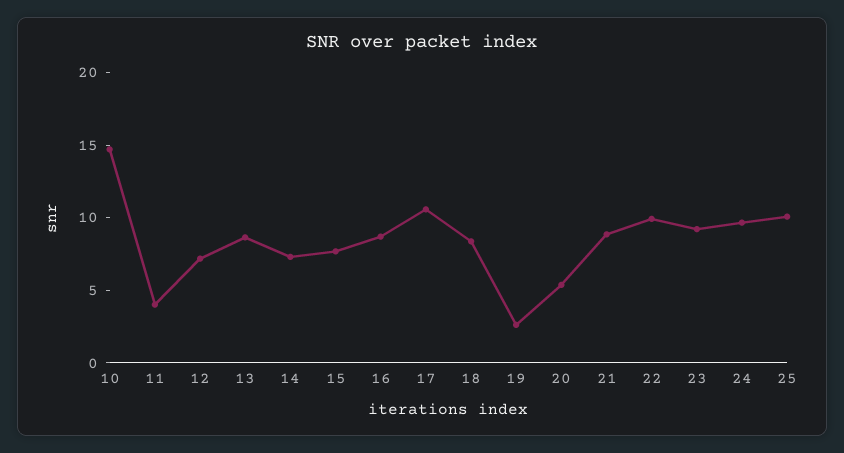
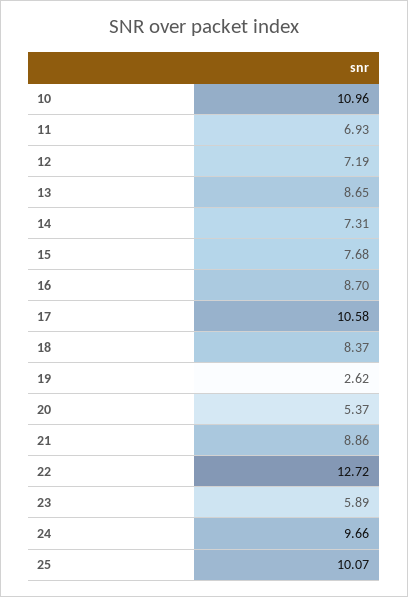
10: 15 -> 10.96
11: 4 -> 6.93
22: 10 -> 12.72
23: 9 -> 5.89

